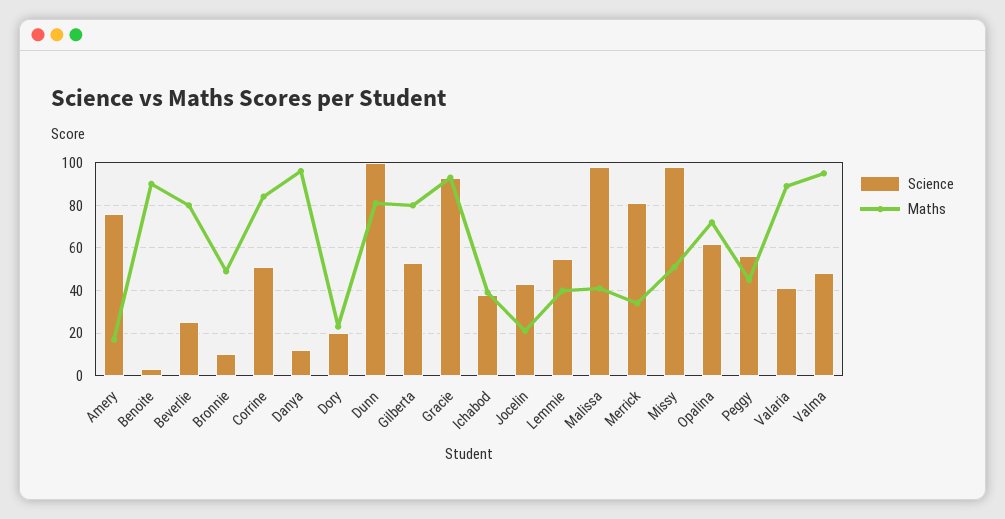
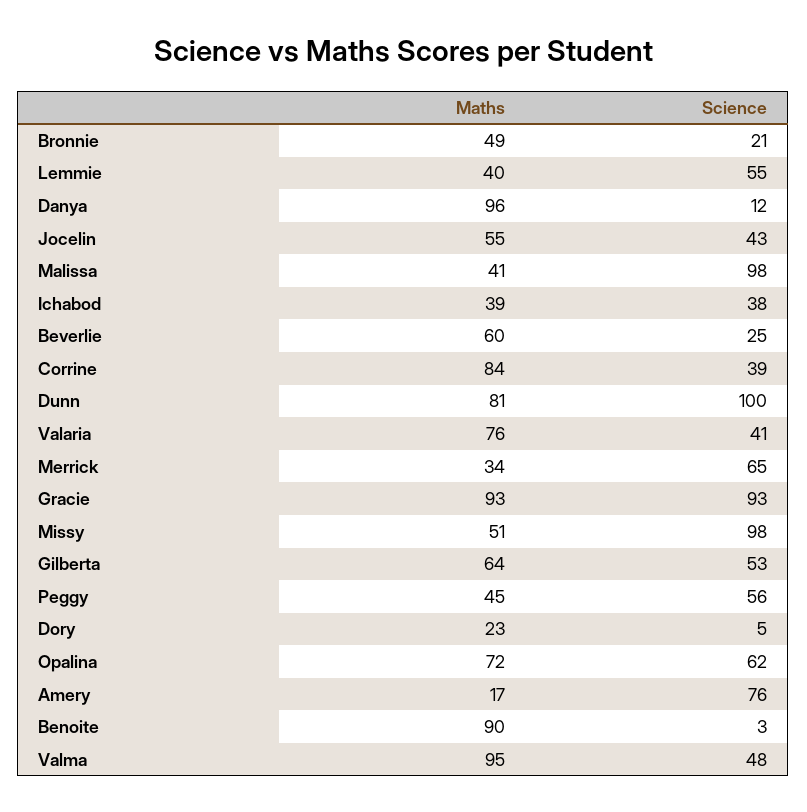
Maths, Beverlie: 80 -> 60
Science, Bronnie: 10 -> 21
Science, Corrine: 50 -> 39
Science, Dory: 20 -> 5
Maths, Gilberta: 80 -> 64
Maths, Jocelin: 20 -> 55
Science, Merrick: 80 -> 65
Maths, Valaria: 90 -> 76

